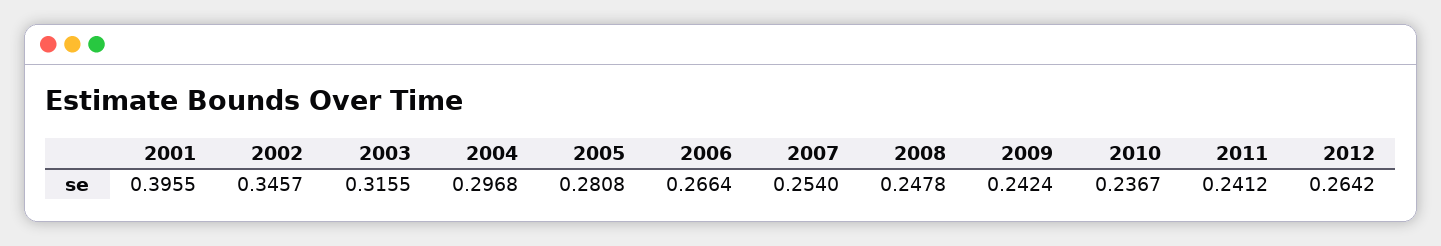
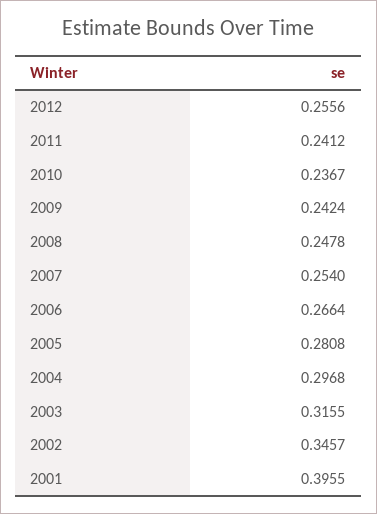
2012: 0.2642 -> 0.2556

